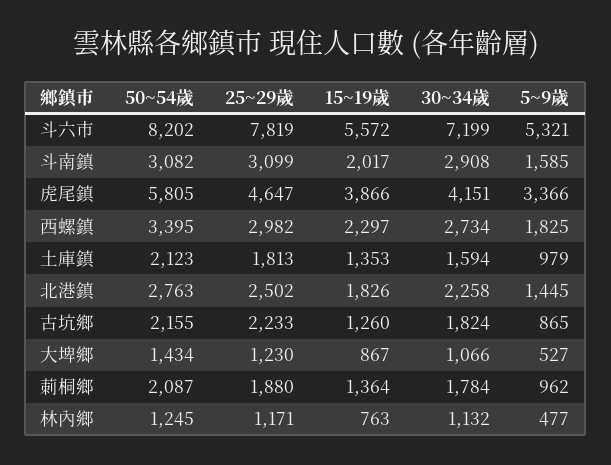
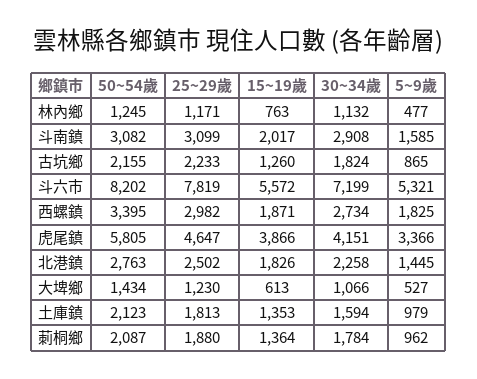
15~19歲, 西螺鎮: 2297 -> 1871
15~19歲, 大埤鄉: 867 -> 613

